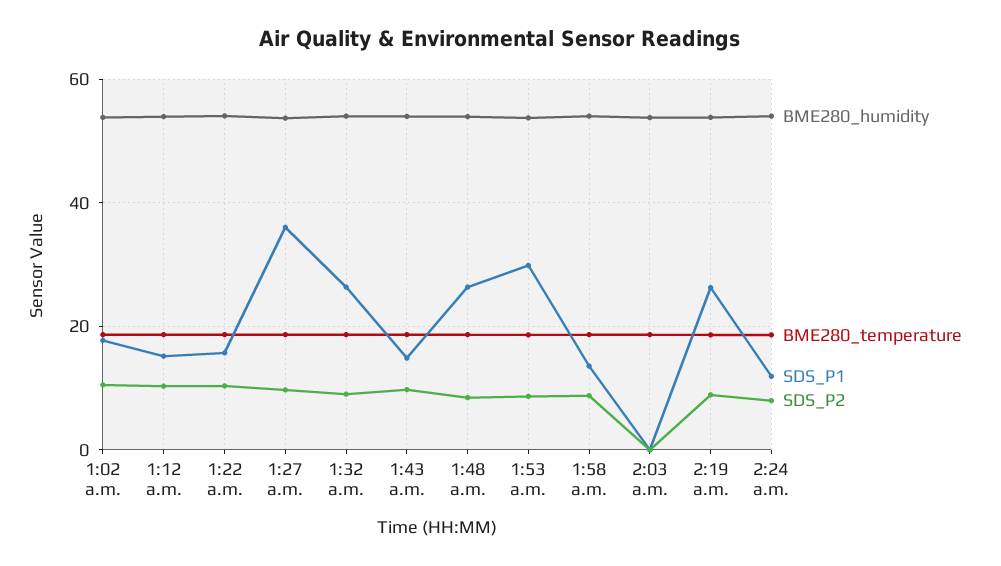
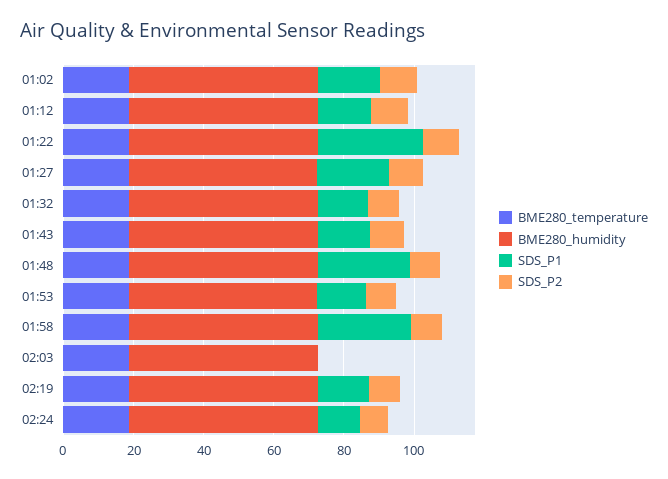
SDS_P1, 1:22 a.m.: 16 -> 30
SDS_P1, 1:27 a.m.: 36 -> 20
SDS_P1, 1:32 a.m.: 26 -> 15
SDS_P1, 1:53 a.m.: 30 -> 15
SDS_P1, 1:58 a.m.: 14 -> 25
SDS_P1, 2:19 a.m.: 26 -> 15

